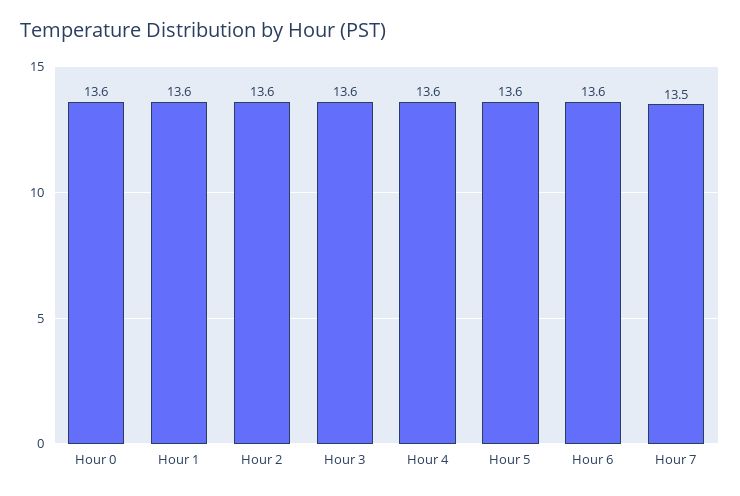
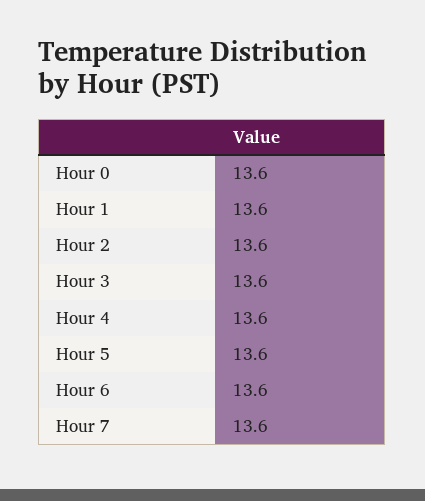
Hour 7: 13.5 -> 13.6

